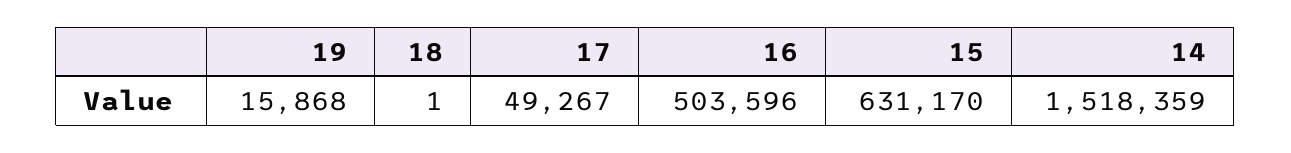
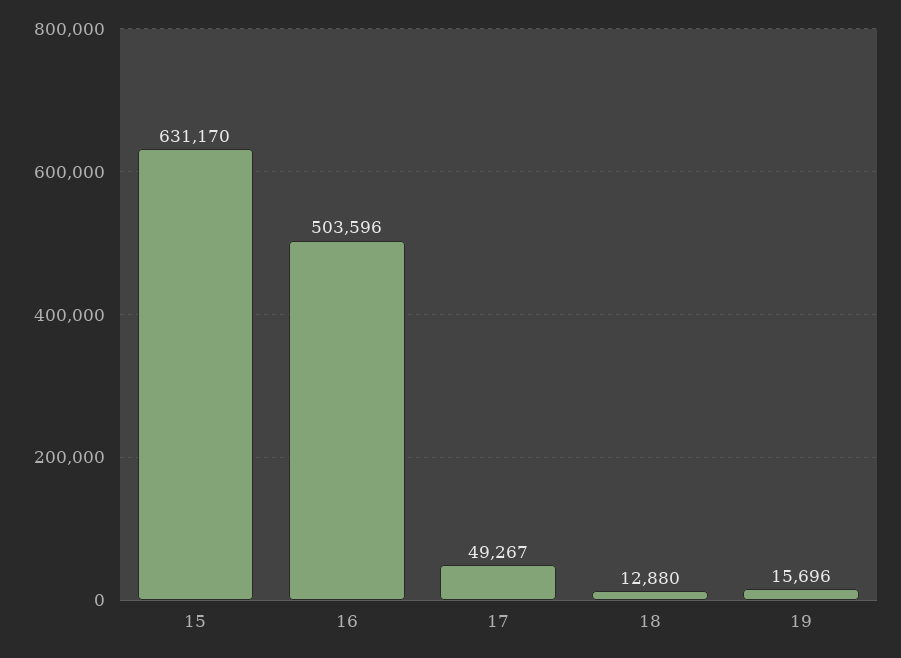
19: 15868 -> 15696
18: 1 -> 12880
14: 1518359 -> none

